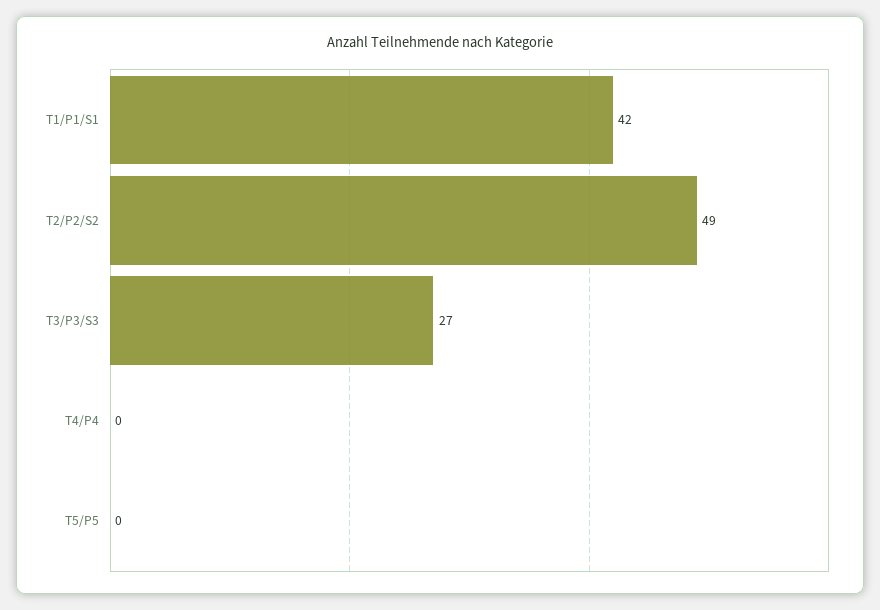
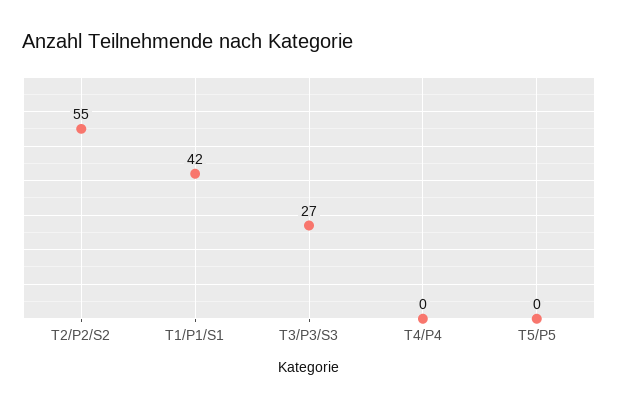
T2/P2/S2: 49 -> 55

